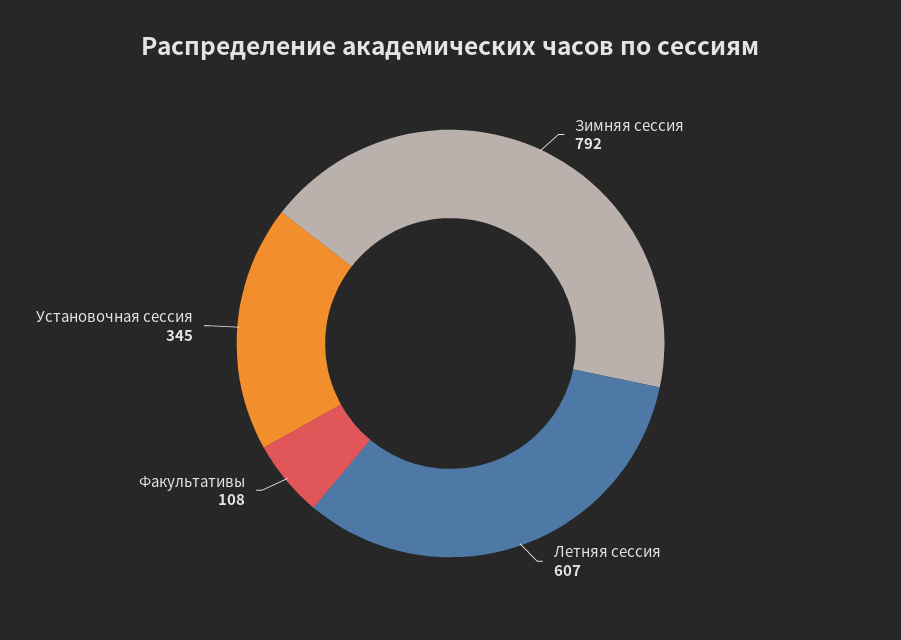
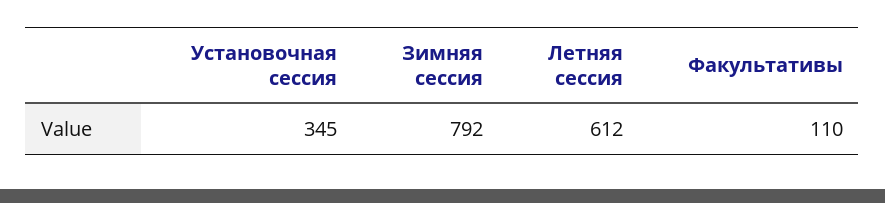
Летняя сессия: 607 -> 612
Факультативы: 108 -> 110

